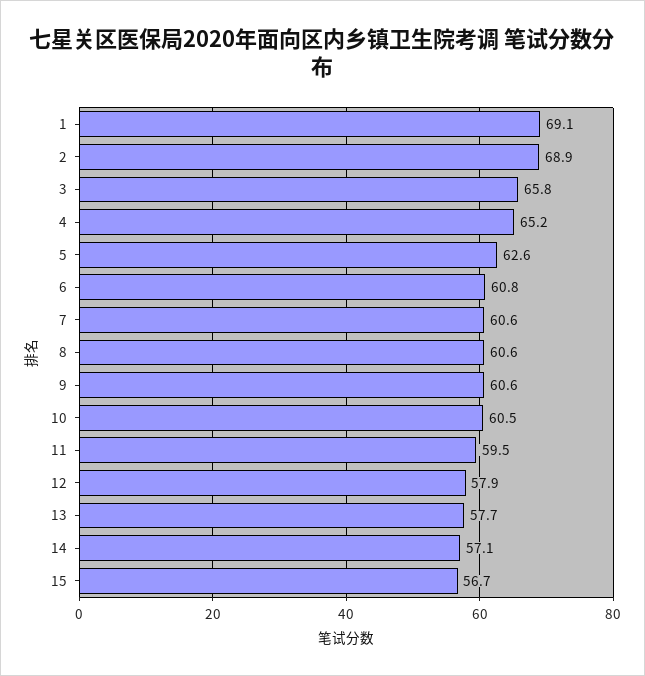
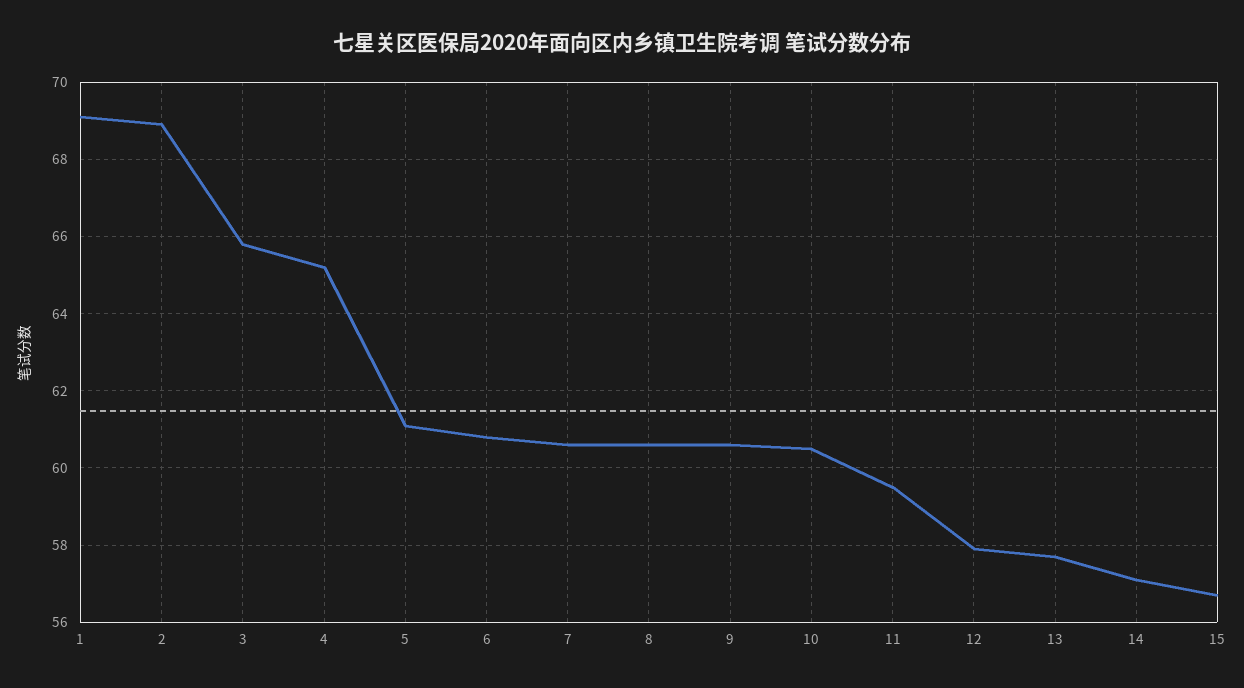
5: 62.6 -> 61

